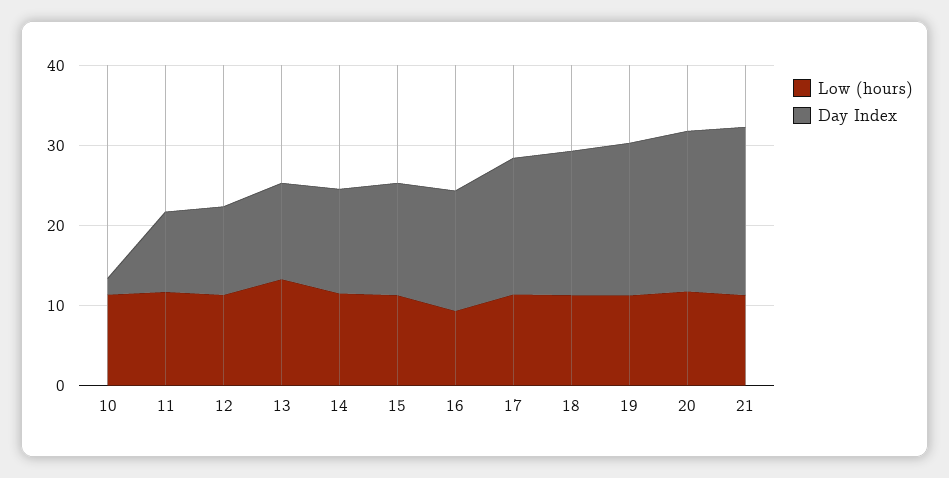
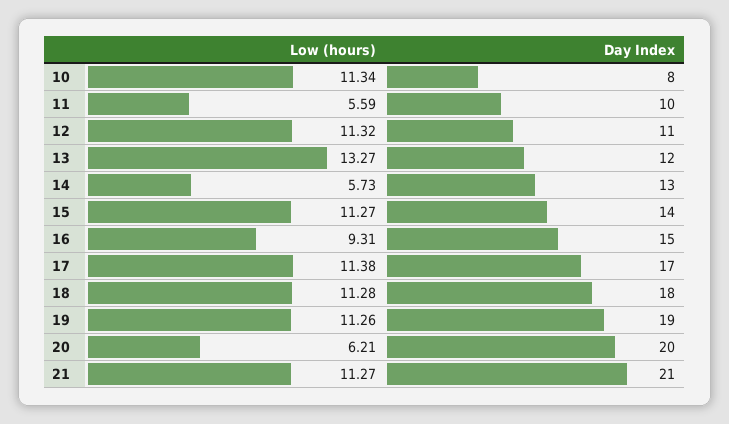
Day Index, 10: 2 -> 8
Low (hours), 11: 12 -> 5.59
Low (hours), 14: 12 -> 5.73
Low (hours), 20: 12 -> 6.21

